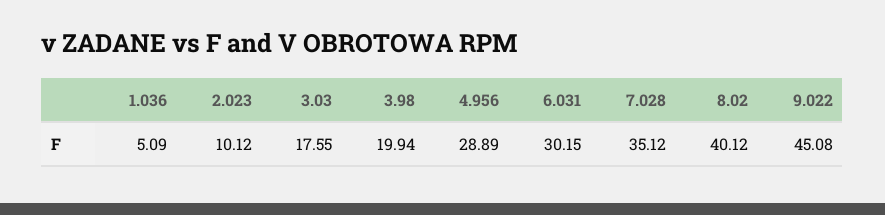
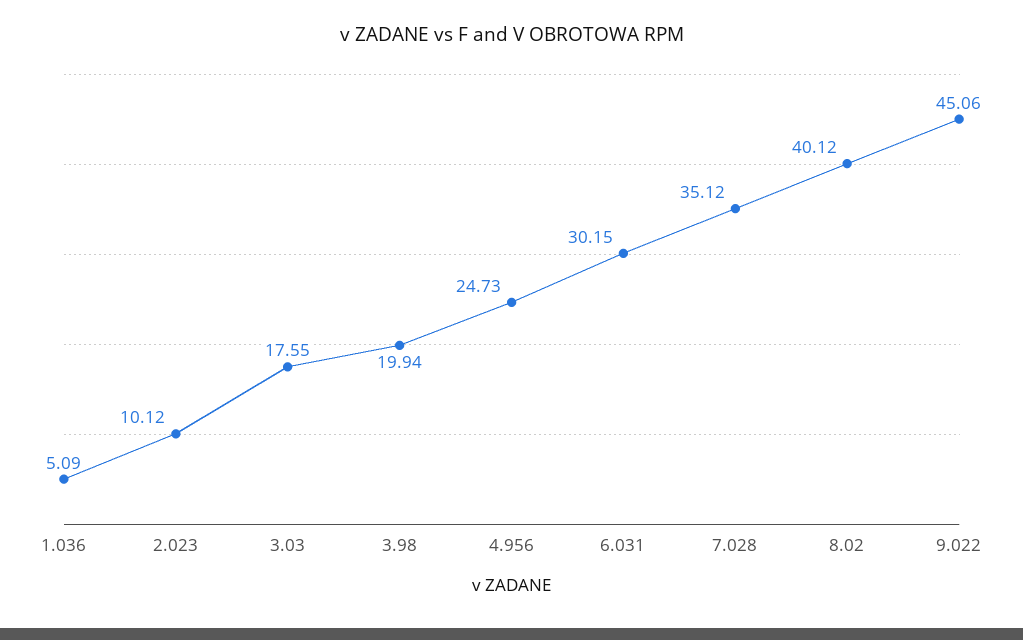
4.956: 28.89 -> 24.73
9.022: 45.08 -> 45.06

